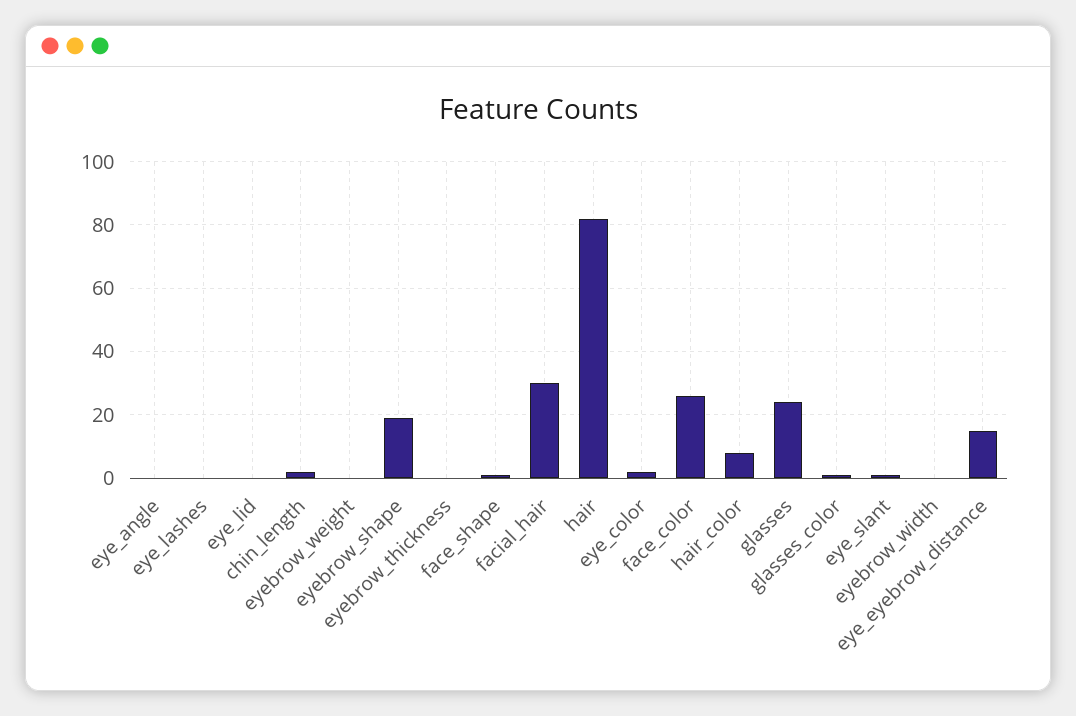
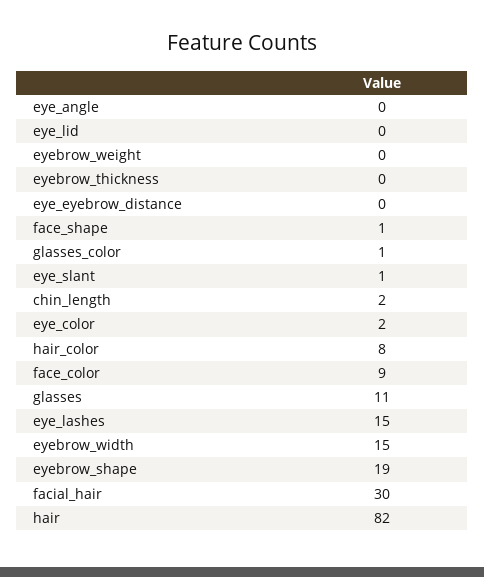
eye_lashes: 0 -> 15
face_color: 25 -> 9
glasses: 25 -> 11
eyebrow_width: 0 -> 15
eye_eyebrow_distance: 15 -> 0

